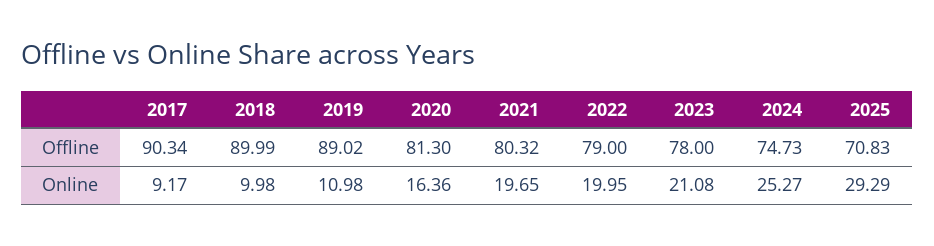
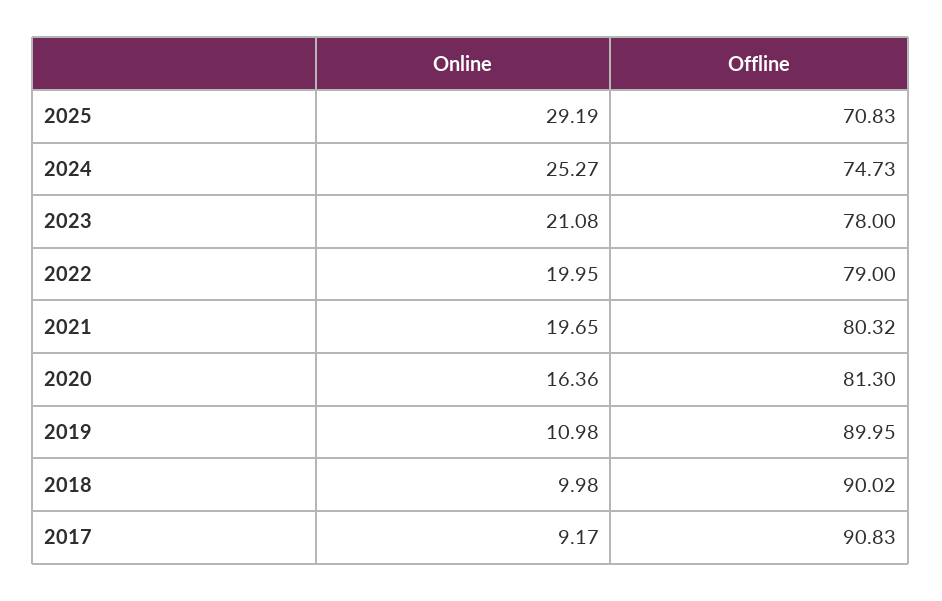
2017, Offline: 90.34 -> 90.83
2018, Offline: 89.99 -> 90.02
2019, Offline: 89.02 -> 89.95
2025, Online: 29.29 -> 29.19

